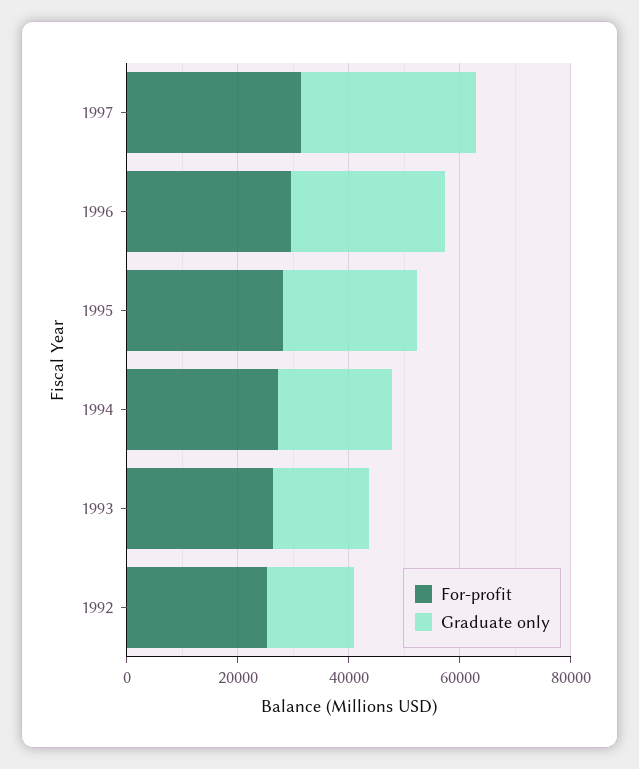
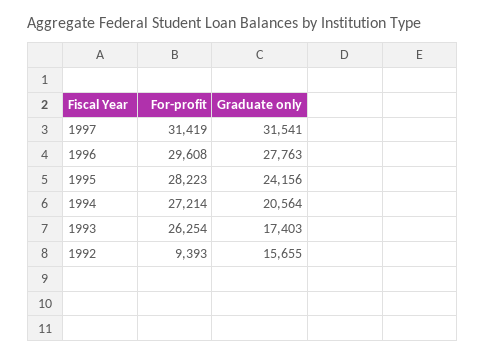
For-profit, 1992: 25000 -> 9393

